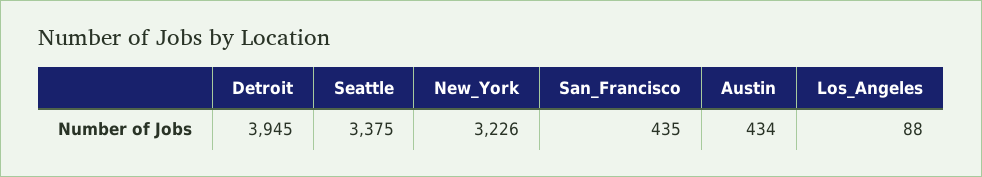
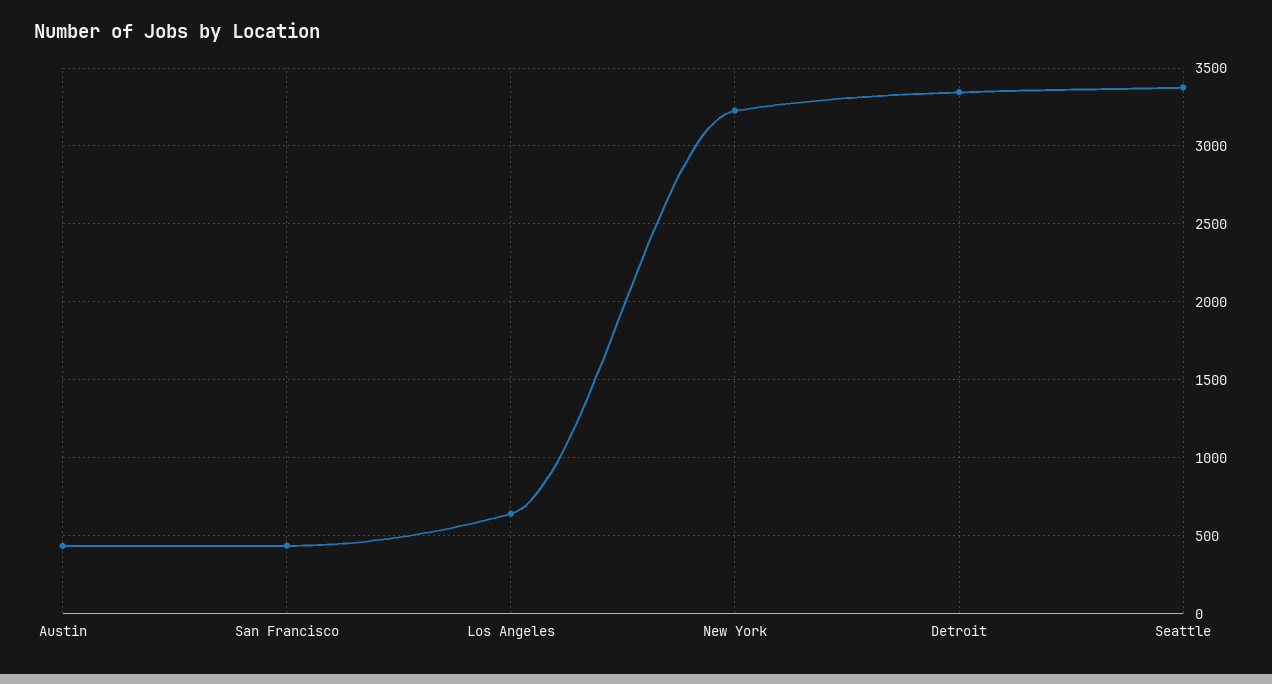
Detroit: 3945 -> 3350
Los_Angeles: 88 -> 650

